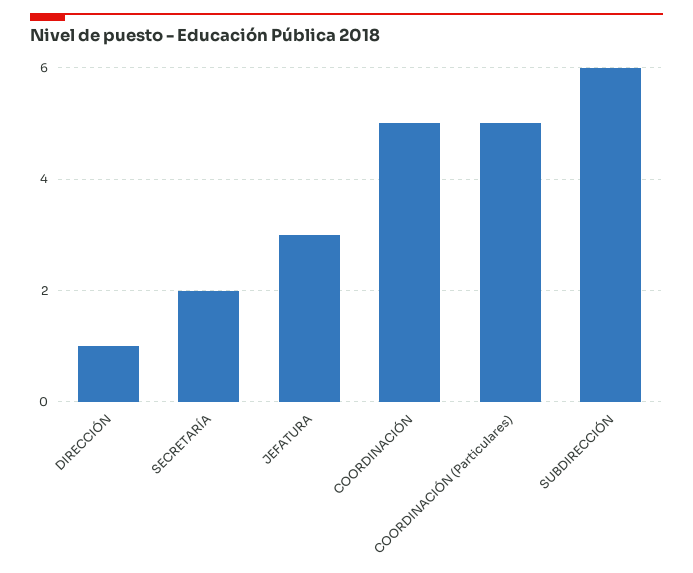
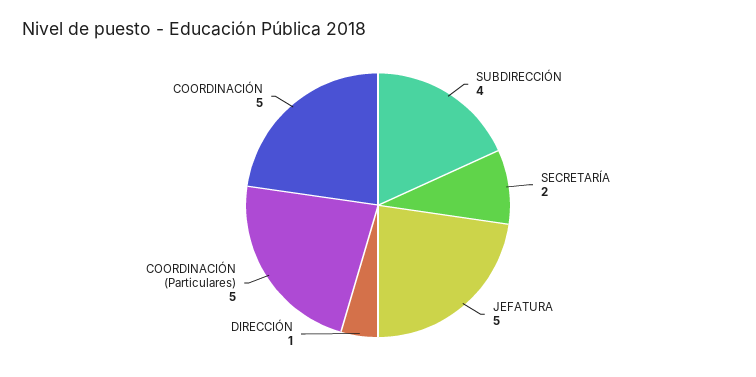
JEFATURA: 3 -> 5
SUBDIRECCIÓN: 6 -> 4

